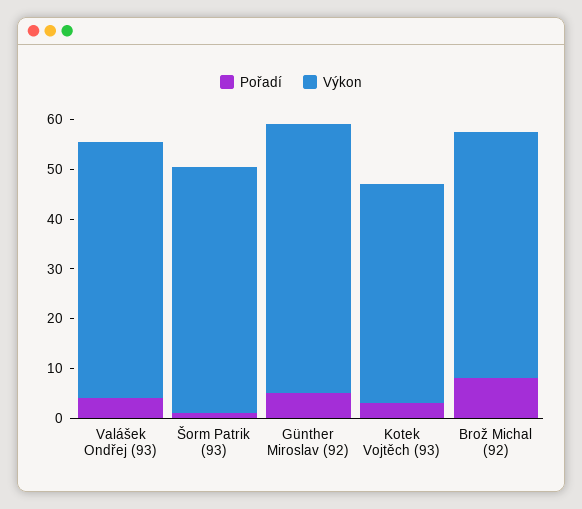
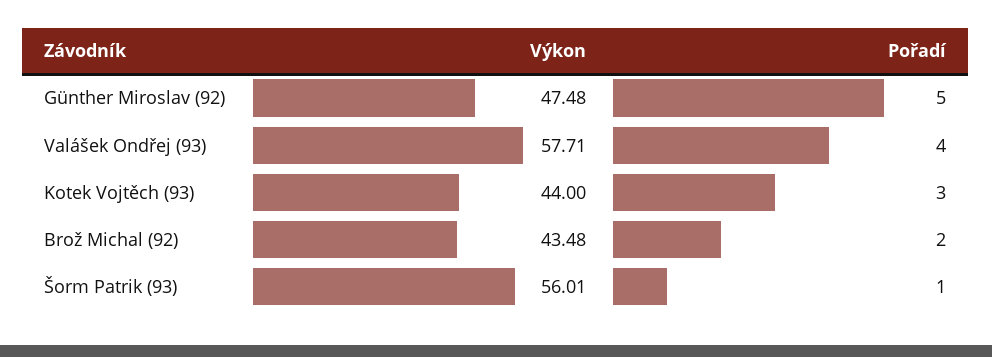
Výkon, Valášek Ondřej (93): 52 -> 57.71
Výkon, Šorm Patrik (93): 50 -> 56.01
Výkon, Günther Miroslav (92): 54 -> 47.48
Pořadí, Brož Michal (92): 8 -> 2
Výkon, Brož Michal (92): 50 -> 43.48

